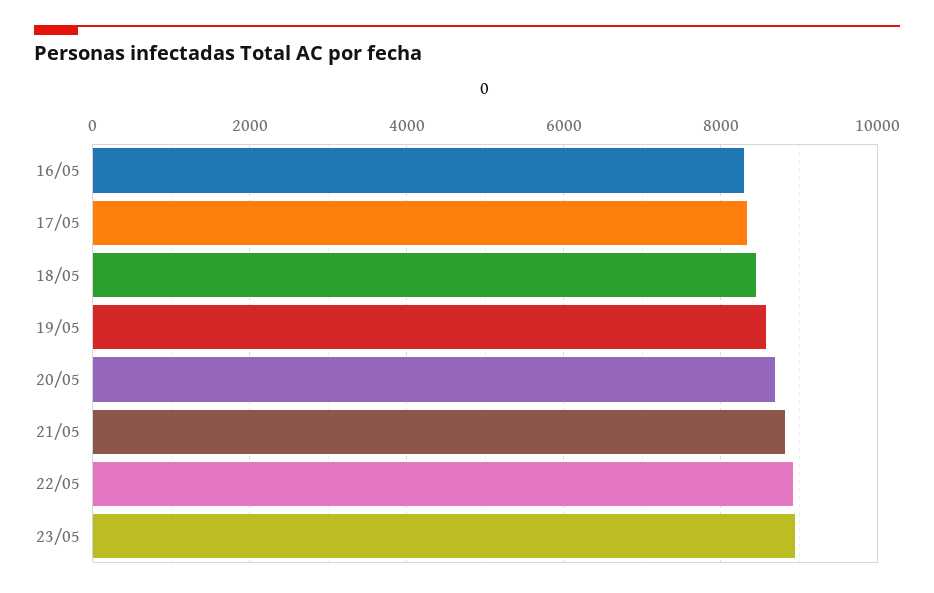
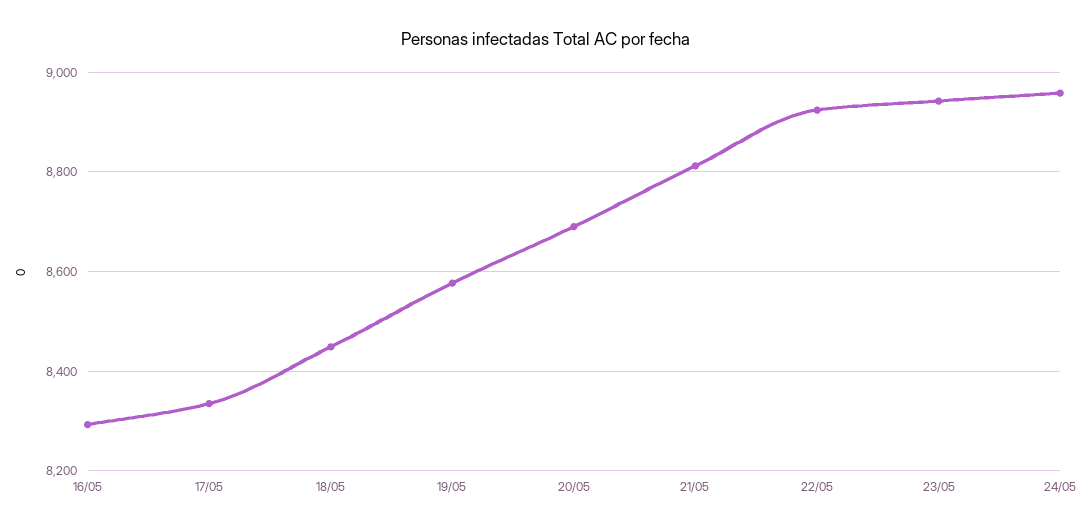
24/05: none -> 8960

